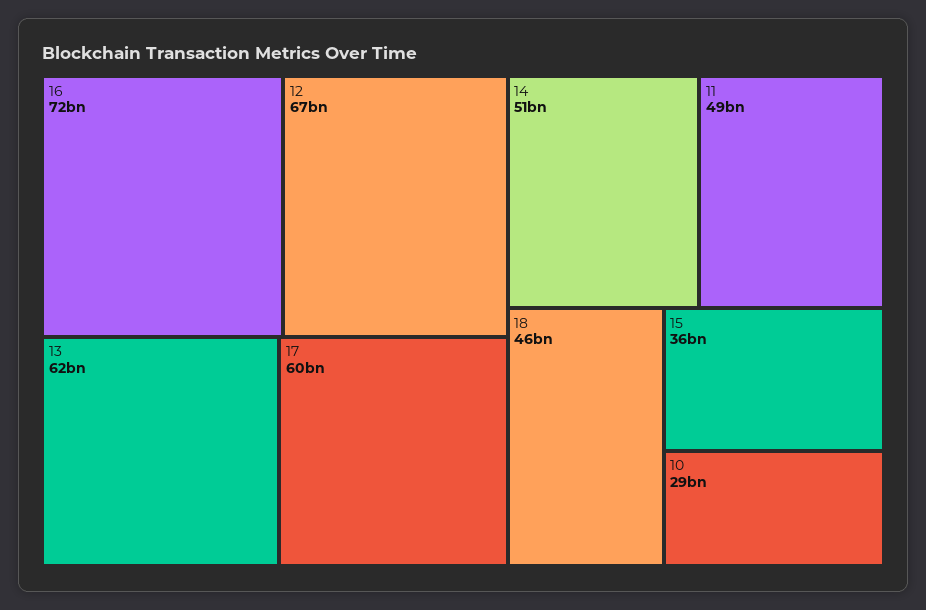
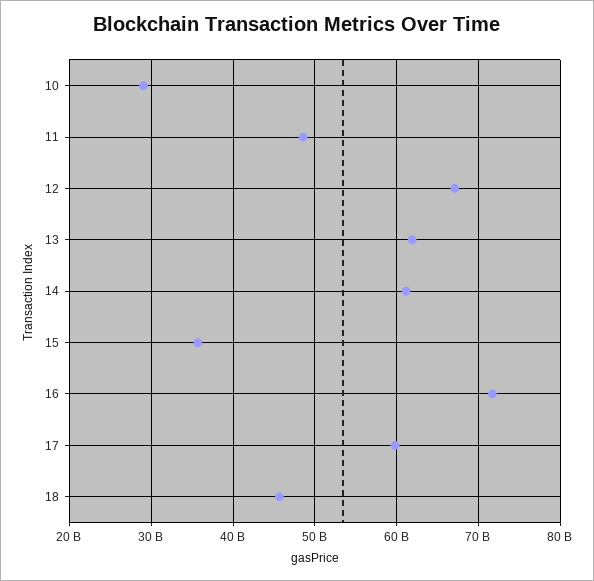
14: 51000000000 -> 61000000000

